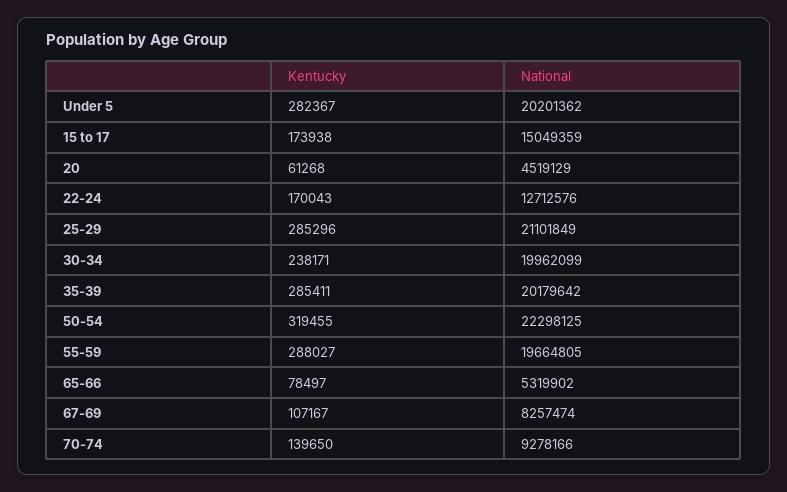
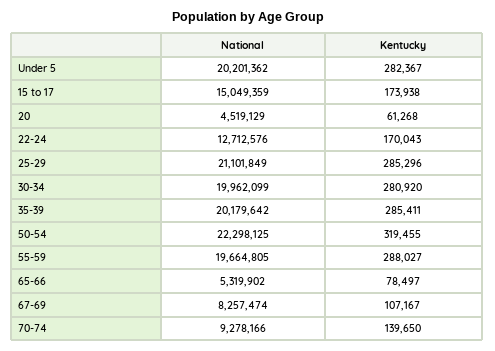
Kentucky, 30-34: 238171 -> 280920

